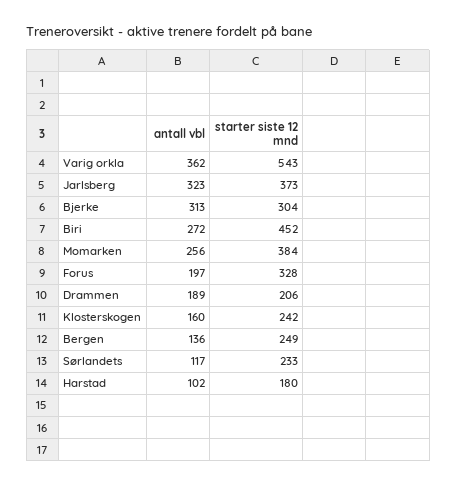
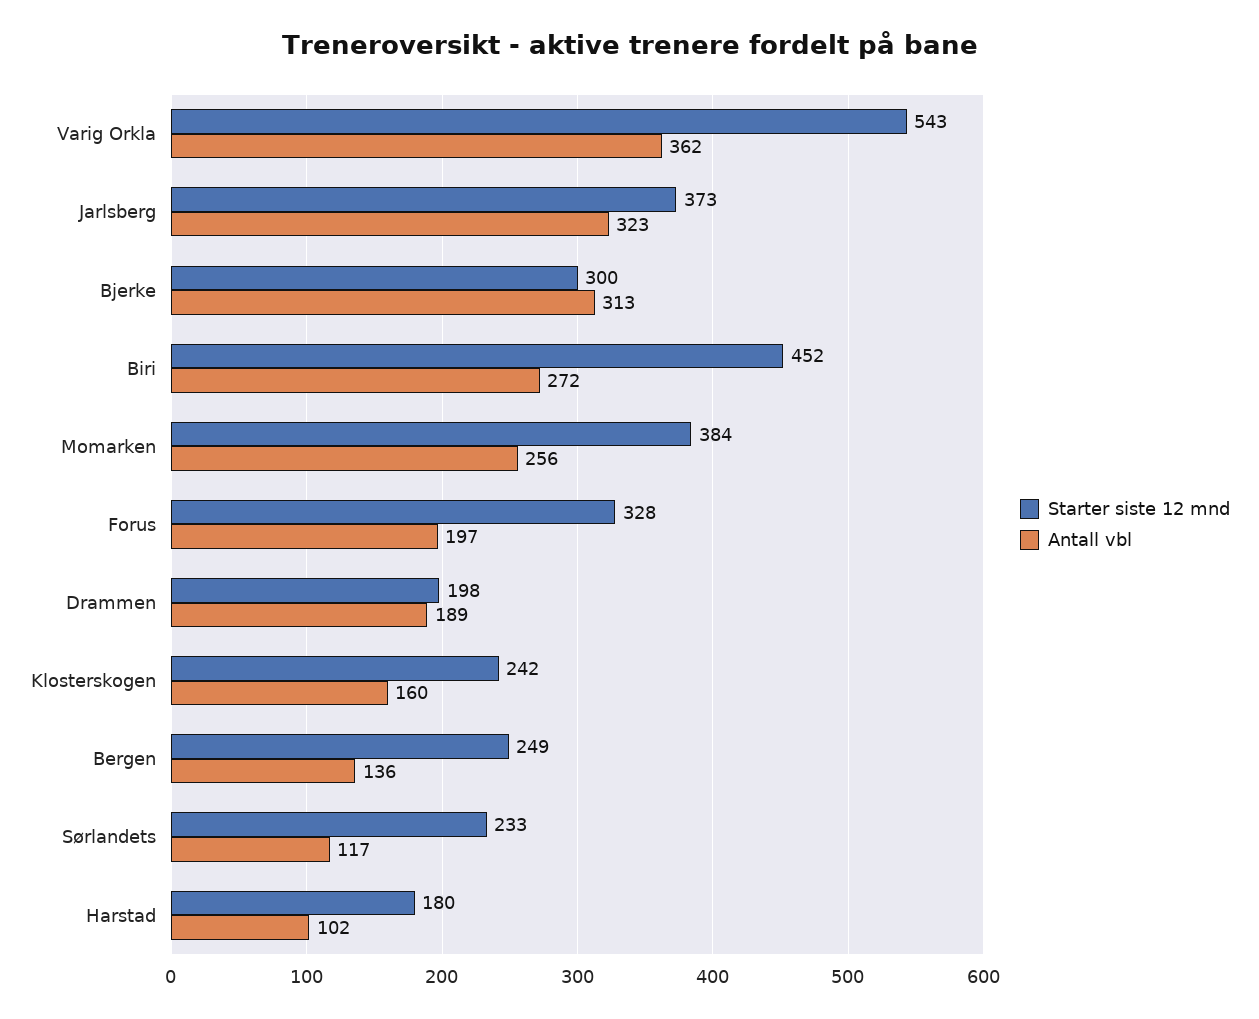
starter siste 12 mnd, Bjerke: 304 -> 300
starter siste 12 mnd, Drammen: 206 -> 198

